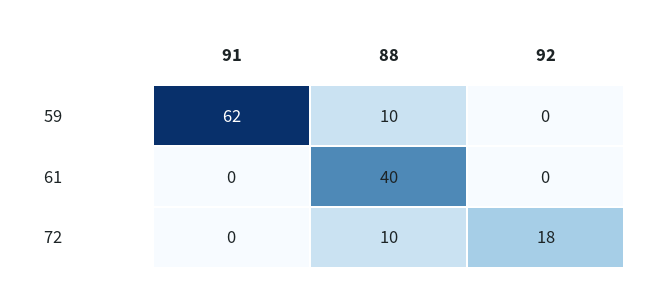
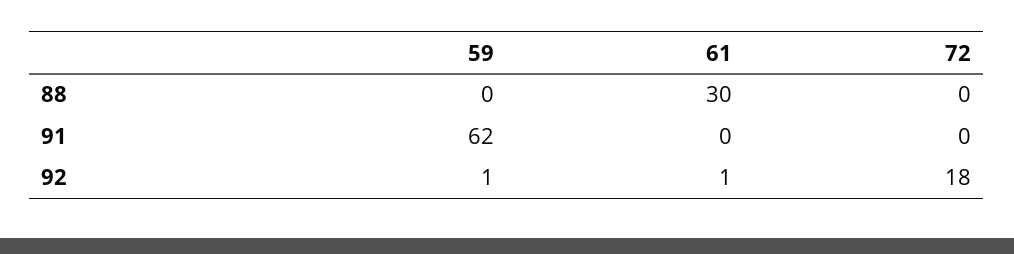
88, 59: 10 -> 0
92, 59: 0 -> 1
88, 61: 40 -> 30
92, 61: 0 -> 1
88, 72: 10 -> 0

